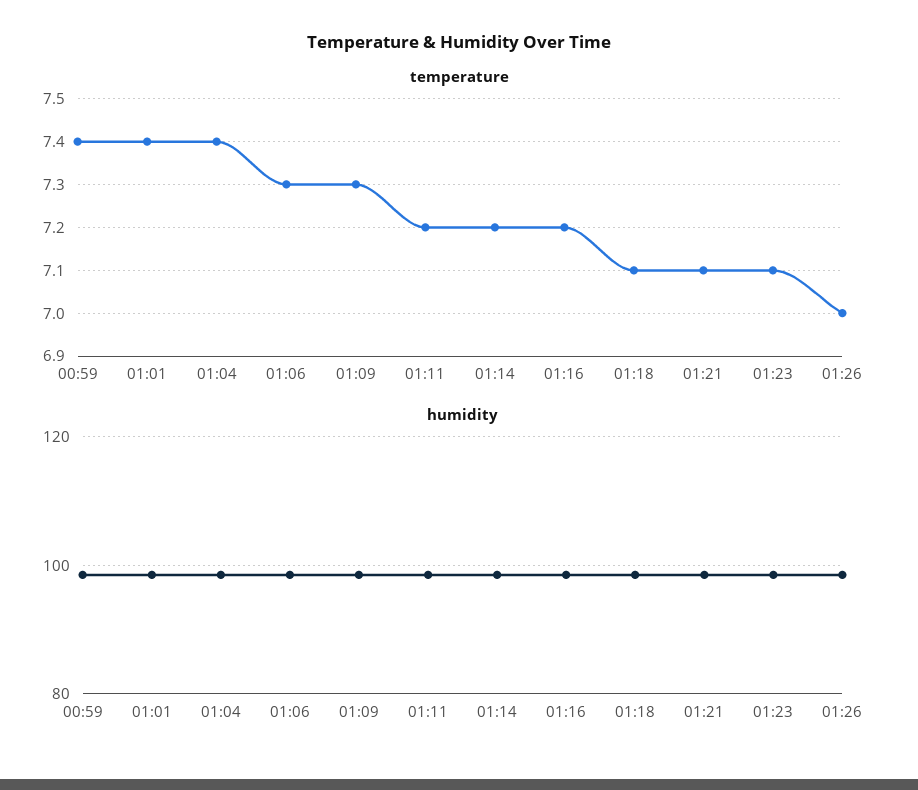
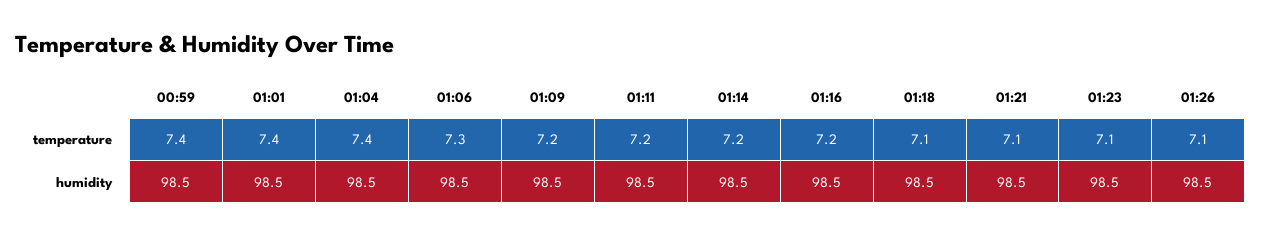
temperature, 01:09: 7.3 -> 7.2
temperature, 01:26: 7 -> 7.1

